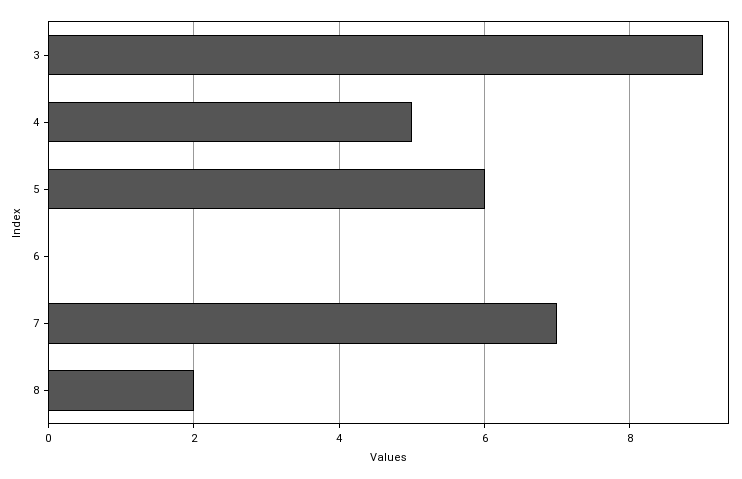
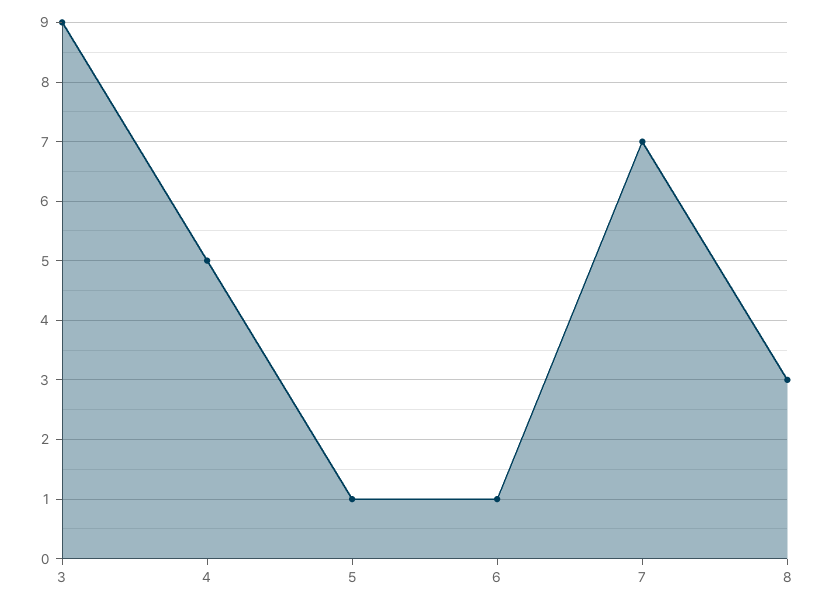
5: 6 -> 1
6: 0 -> 1
8: 2 -> 3

